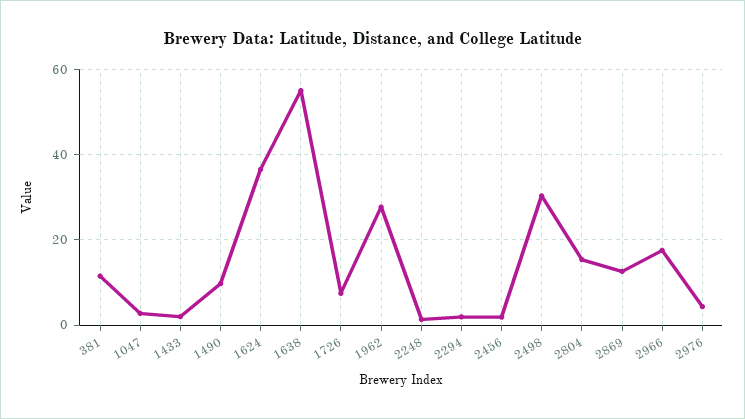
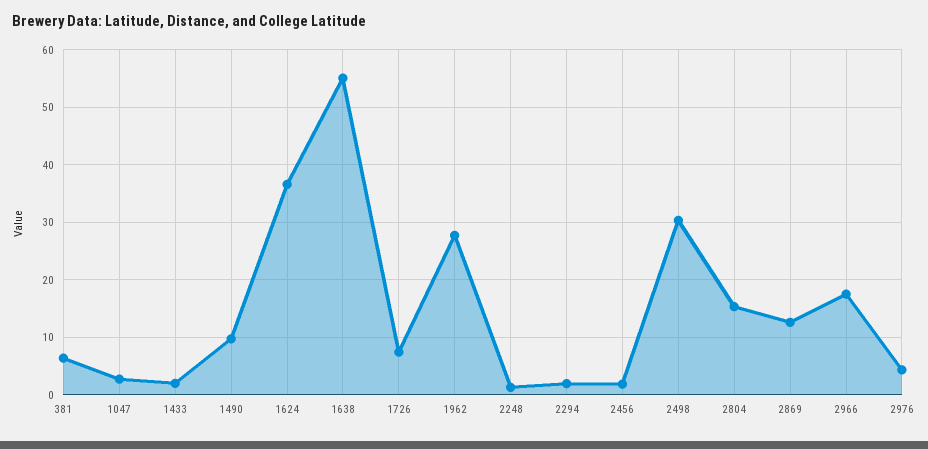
381: 12 -> 6

